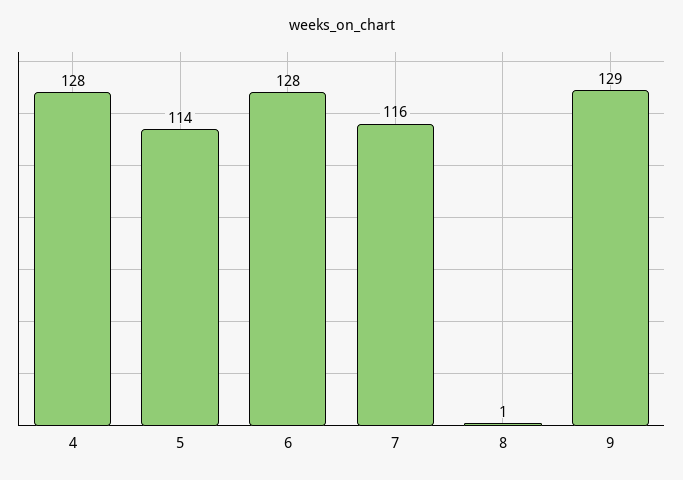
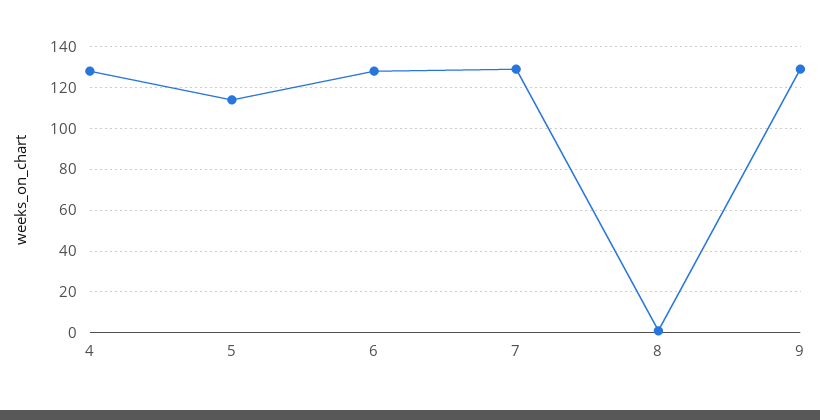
7: 116 -> 130

